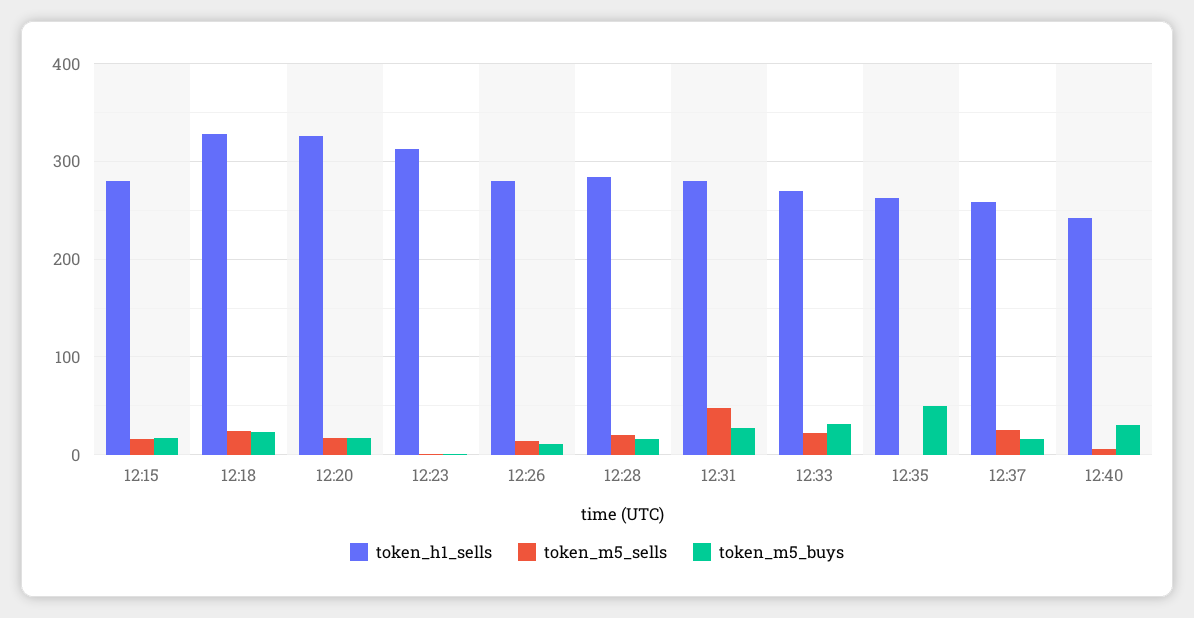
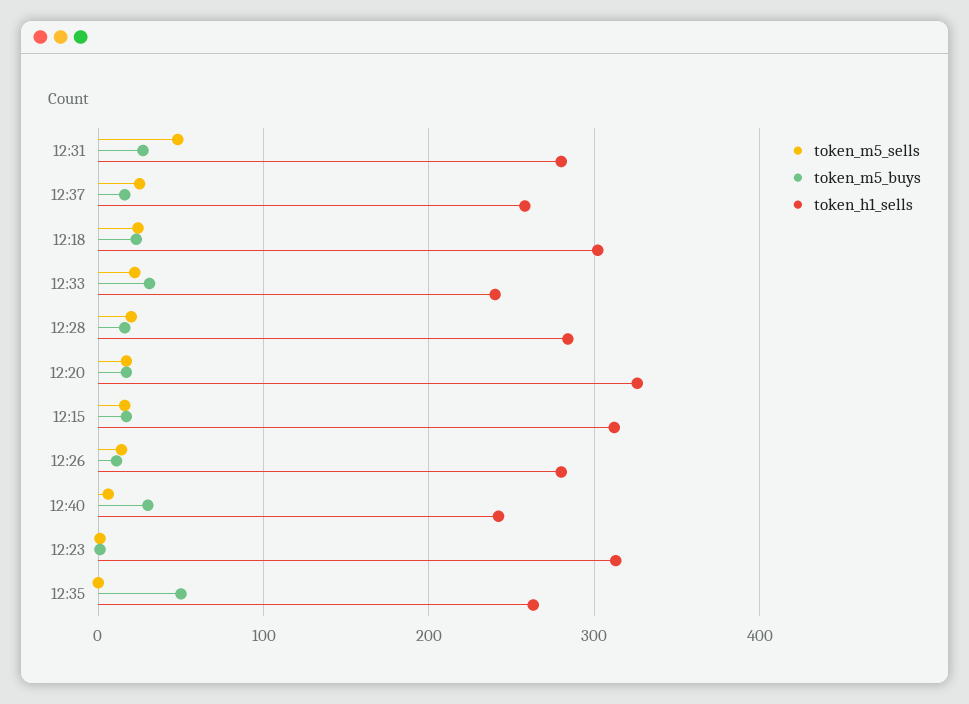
token_h1_sells, 12:15: 280 -> 310
token_h1_sells, 12:18: 330 -> 300
token_h1_sells, 12:33: 270 -> 240

